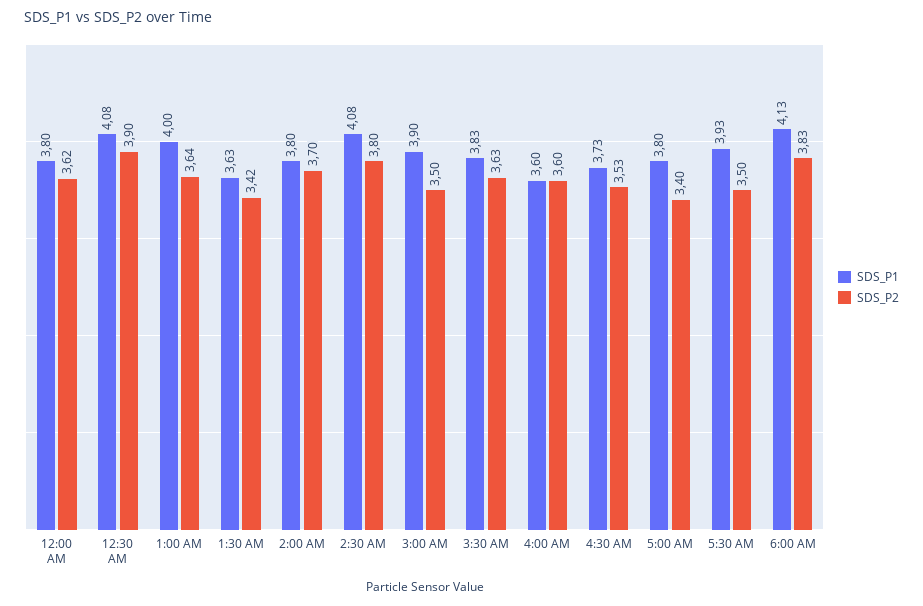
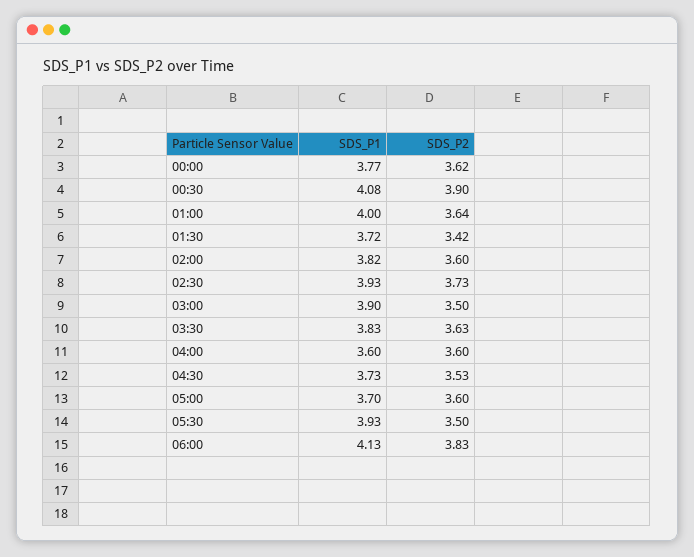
SDS_P1, 12:00 AM: 3.8 -> 3.77
SDS_P1, 1:30 AM: 3.63 -> 3.72
SDS_P1, 2:00 AM: 3.8 -> 3.82
SDS_P2, 2:00 AM: 3.7 -> 3.6
SDS_P1, 2:30 AM: 4.08 -> 3.93
SDS_P2, 2:30 AM: 3.8 -> 3.73
SDS_P1, 5:00 AM: 3.8 -> 3.7
SDS_P2, 5:00 AM: 3.4 -> 3.6

